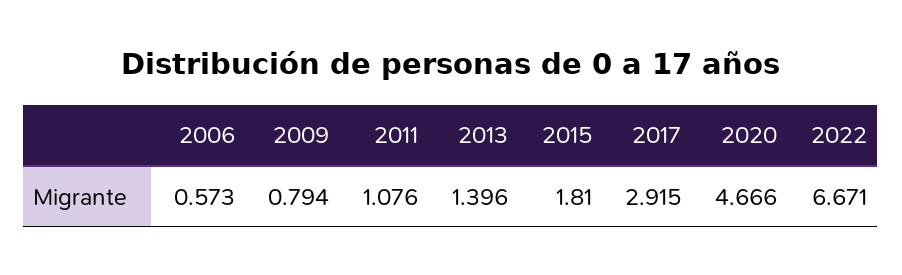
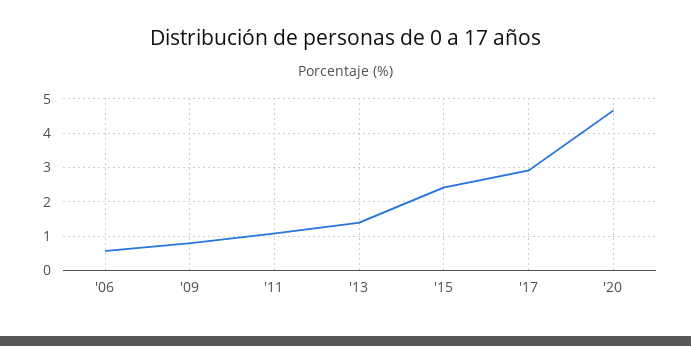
2015: 1.81 -> 2.4
2022: 6.671 -> none

